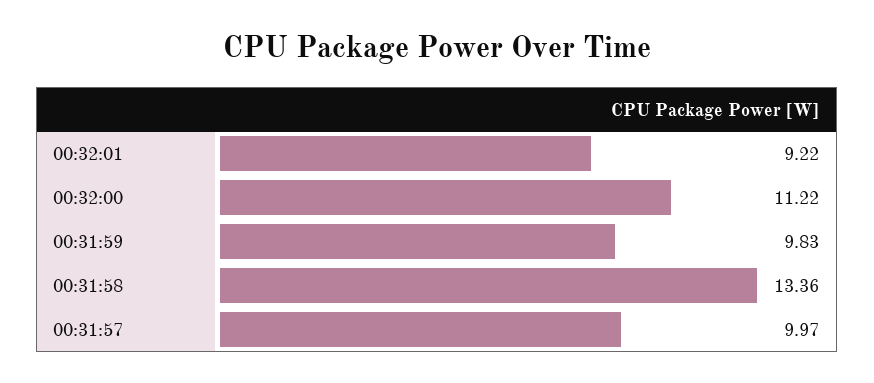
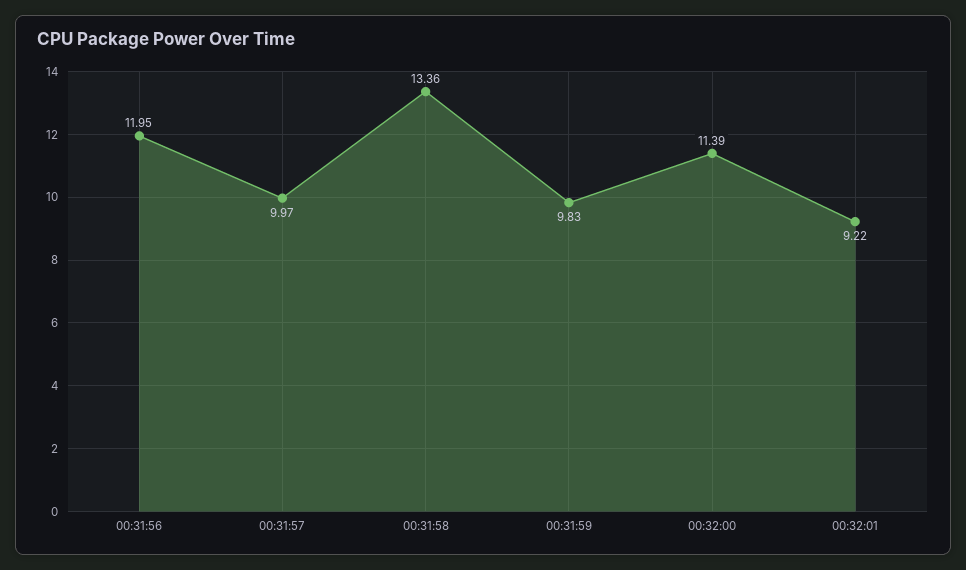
00:32:00: 11.22 -> 11.39
00:31:56: none -> 11.95

